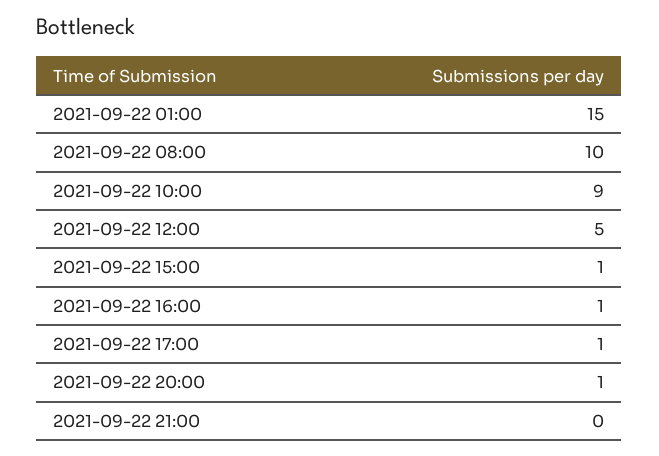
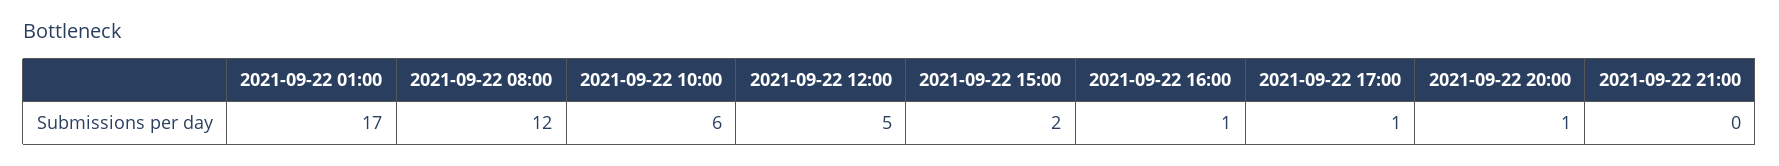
2021-09-22 01:00: 15 -> 17
2021-09-22 08:00: 10 -> 12
2021-09-22 10:00: 9 -> 6
2021-09-22 15:00: 1 -> 2

